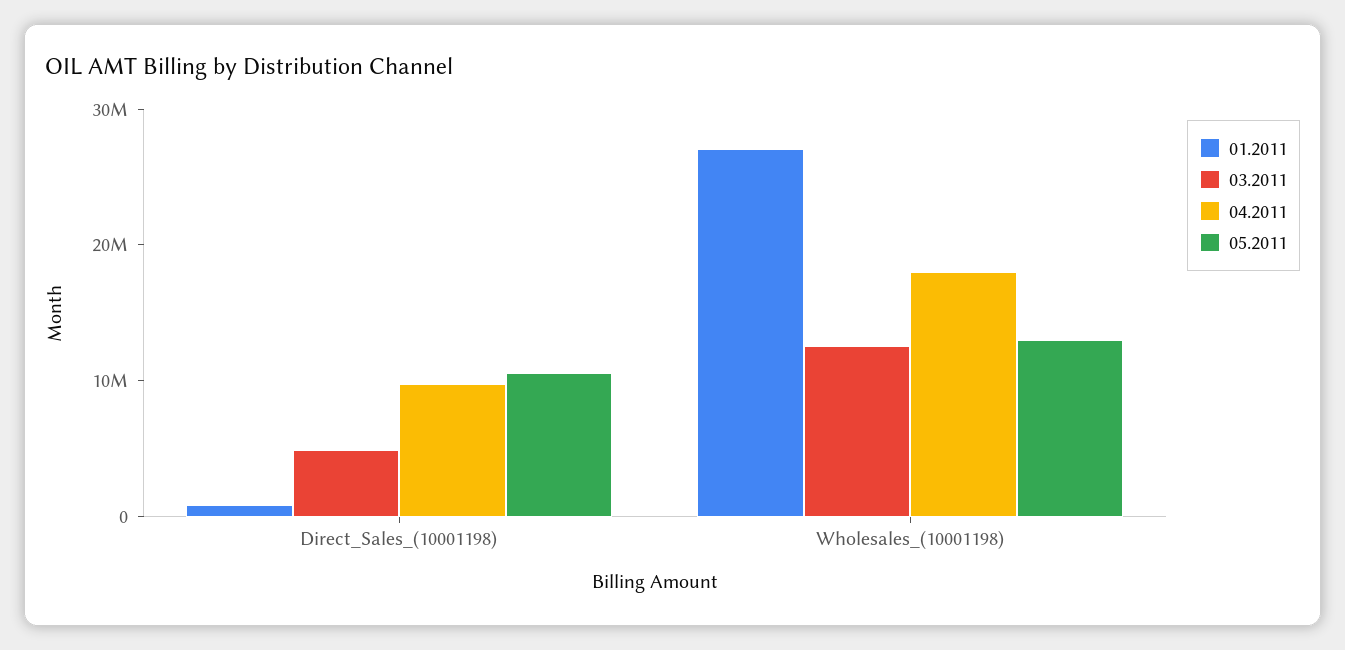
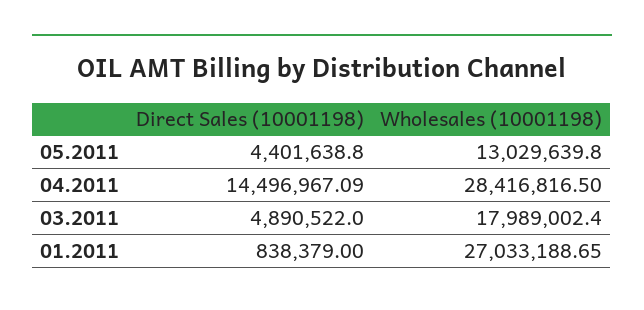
04.2011, Direct_Sales_(10001198): 10000000 -> 14496967.09
05.2011, Direct_Sales_(10001198): 10000000 -> 4401638.8
03.2011, Wholesales_(10001198): 12000000 -> 17989002.4
04.2011, Wholesales_(10001198): 18000000 -> 28416816.5

